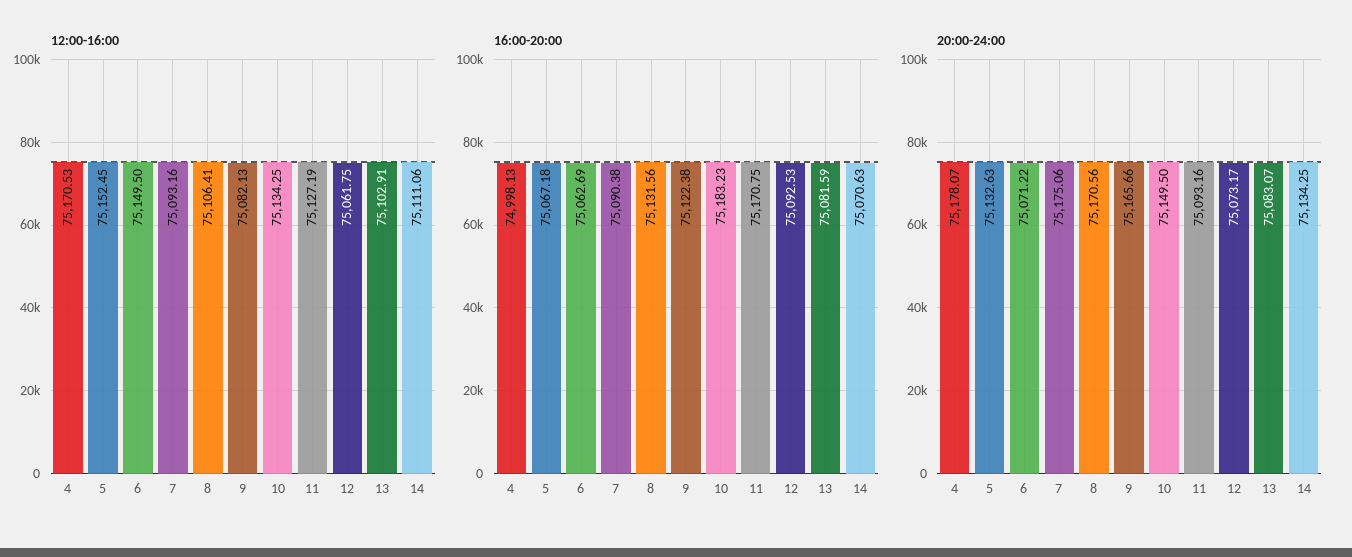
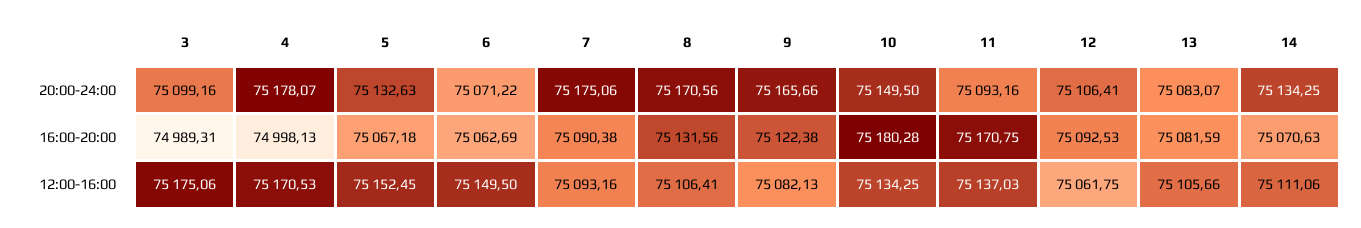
12:00-16:00, 11: 75127.19 -> 75137.03
12:00-16:00, 13: 75102.91 -> 75105.66
16:00-20:00, 10: 75183.23 -> 75180.28
20:00-24:00, 12: 75073.17 -> 75106.41
20:00-24:00, 3: none -> 75099.16
16:00-20:00, 3: none -> 74989.31
12:00-16:00, 3: none -> 75175.06

